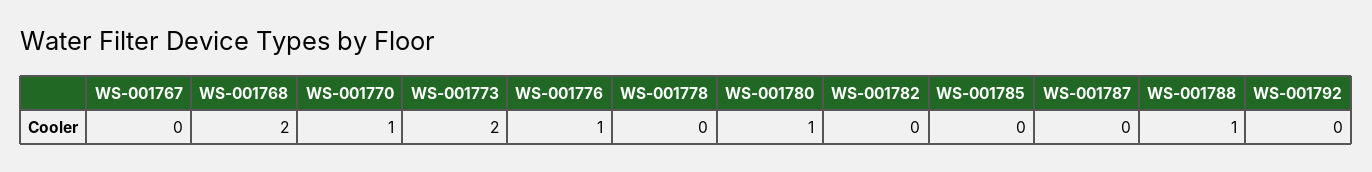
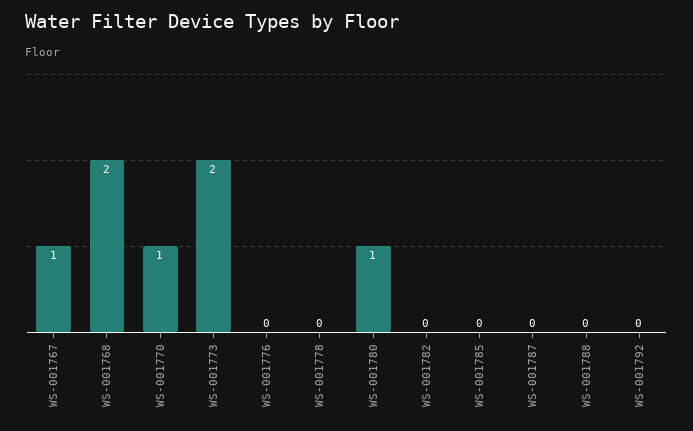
WS-001767: 0 -> 1
WS-001776: 1 -> 0
WS-001788: 1 -> 0

